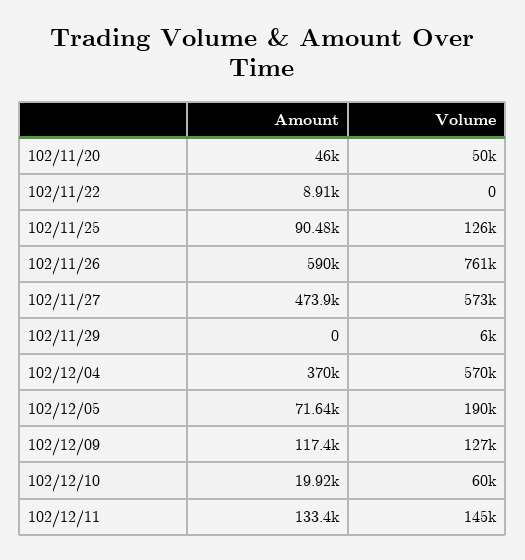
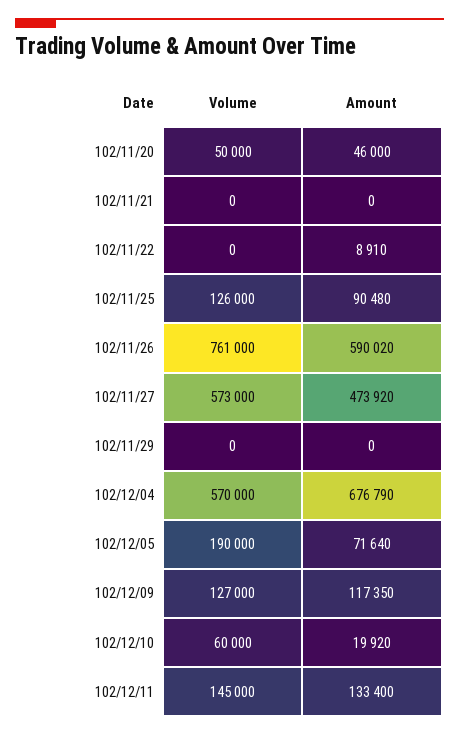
Volume, 102/11/29: 6000 -> 0
Amount, 102/12/04: 370000 -> 676790
Volume, 102/11/21: none -> 0
Amount, 102/11/21: none -> 0

